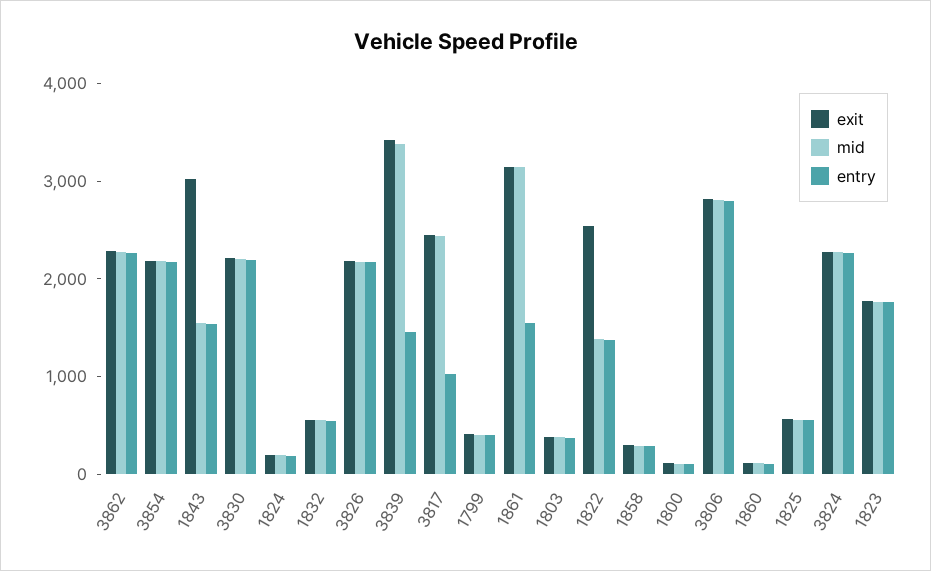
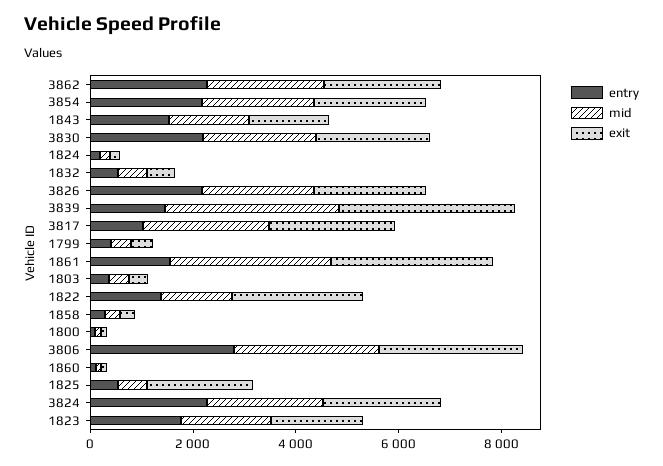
exit, 1843: 3000 -> 1500
exit, 1825: 600 -> 2000

